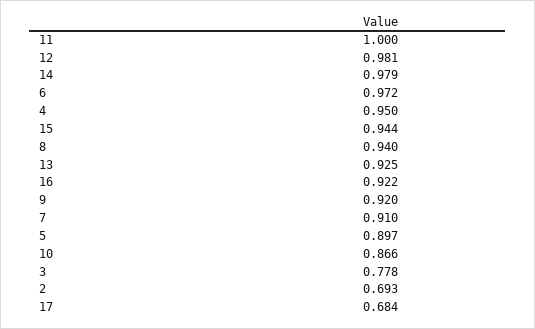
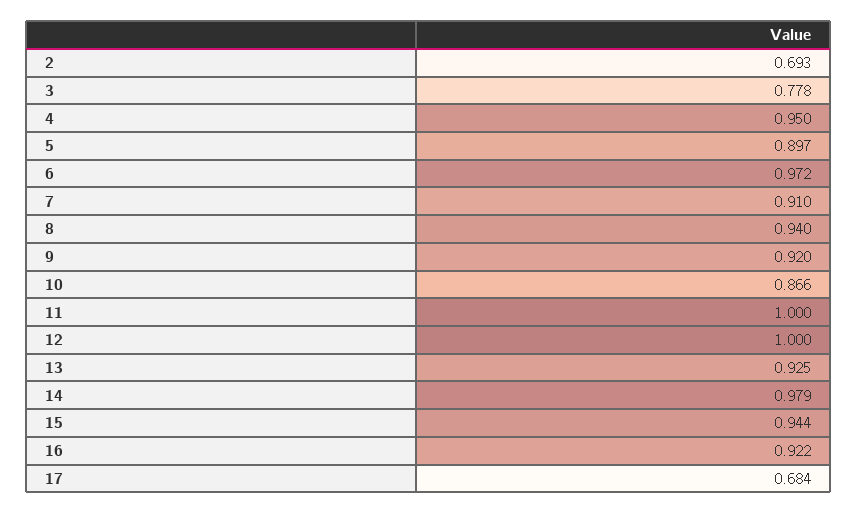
12: 0.981 -> 1

